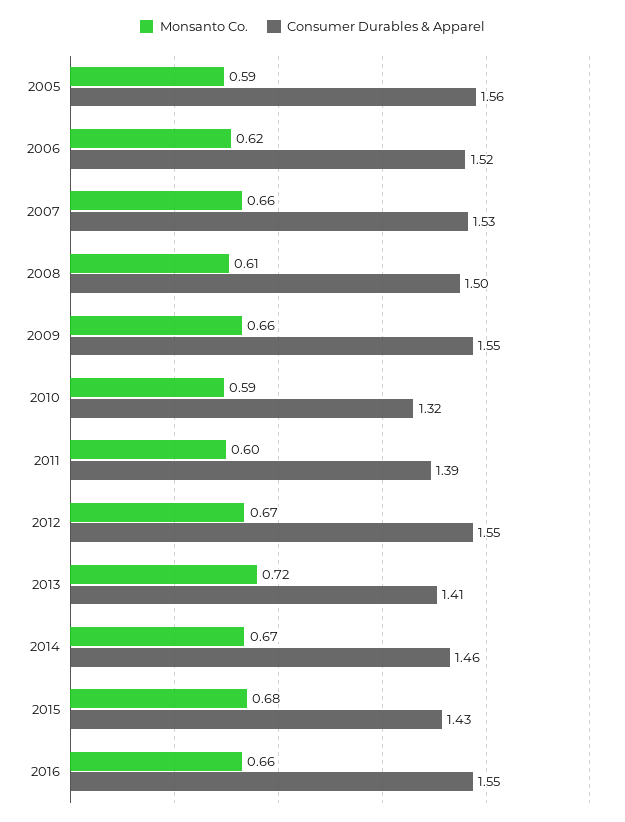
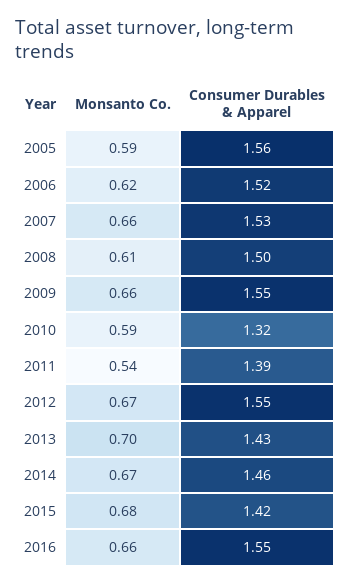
Monsanto Co., 2011: 0.6 -> 0.54
Monsanto Co., 2013: 0.72 -> 0.7
Consumer Durables & Apparel, 2013: 1.41 -> 1.43
Consumer Durables & Apparel, 2015: 1.43 -> 1.42

